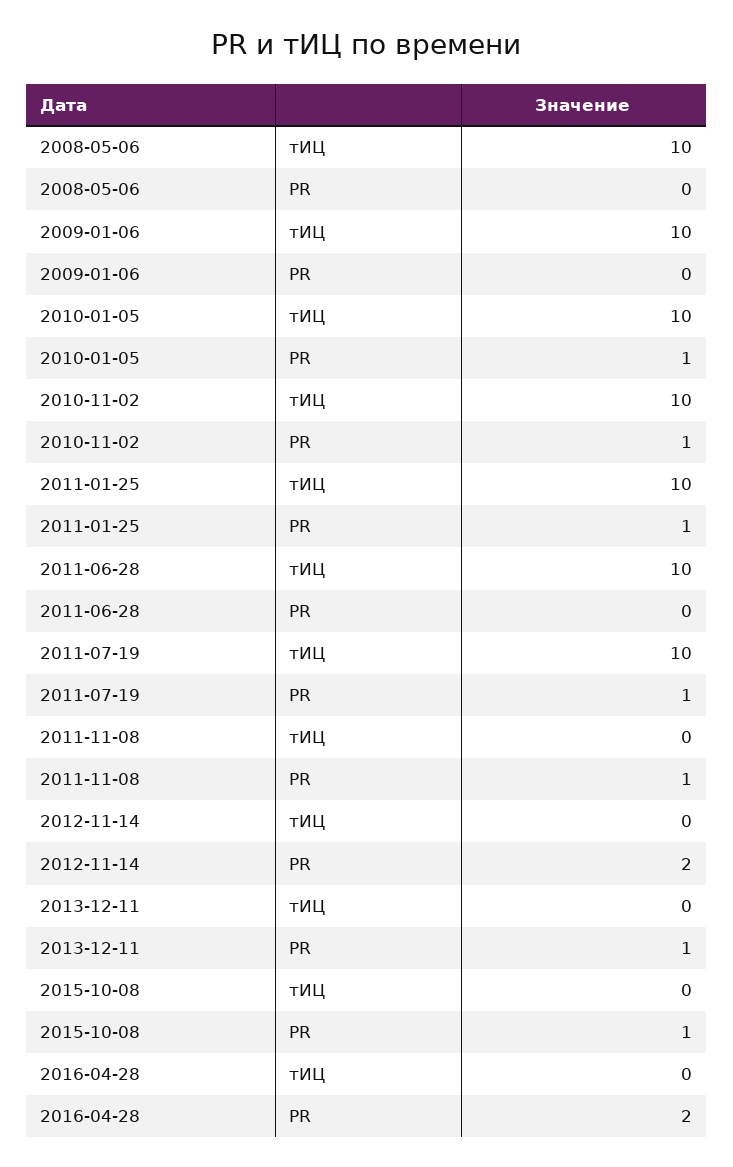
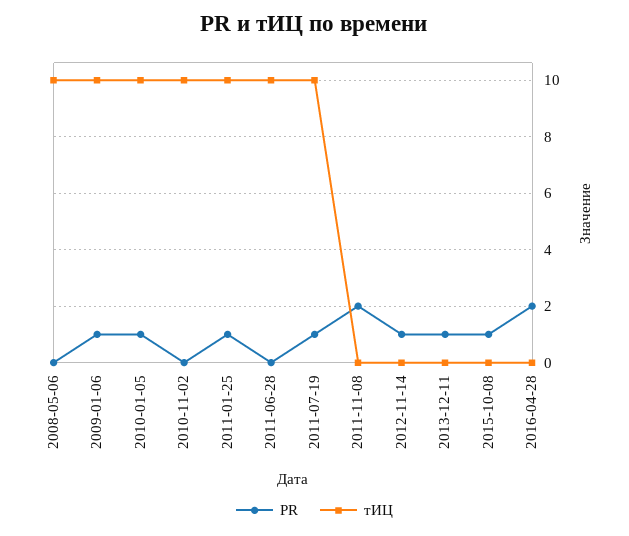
PR, 2009-01-06: 0 -> 1
PR, 2010-11-02: 1 -> 0
PR, 2011-11-08: 1 -> 2
PR, 2012-11-14: 2 -> 1

